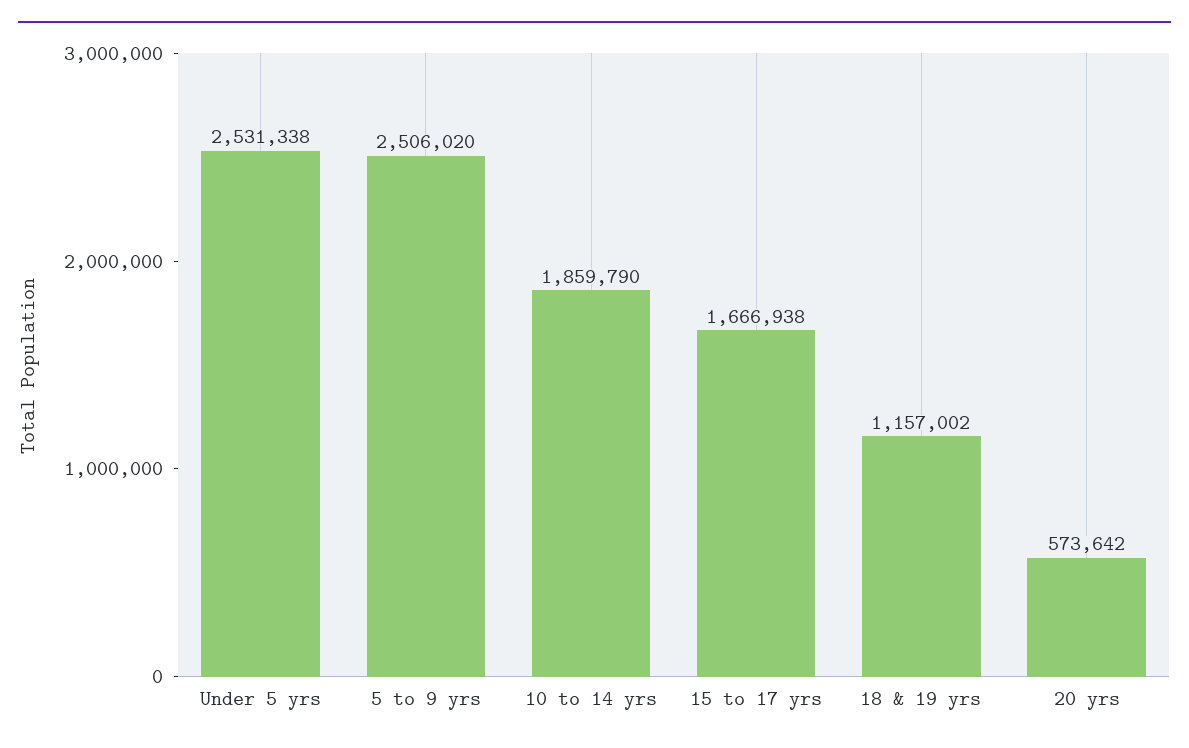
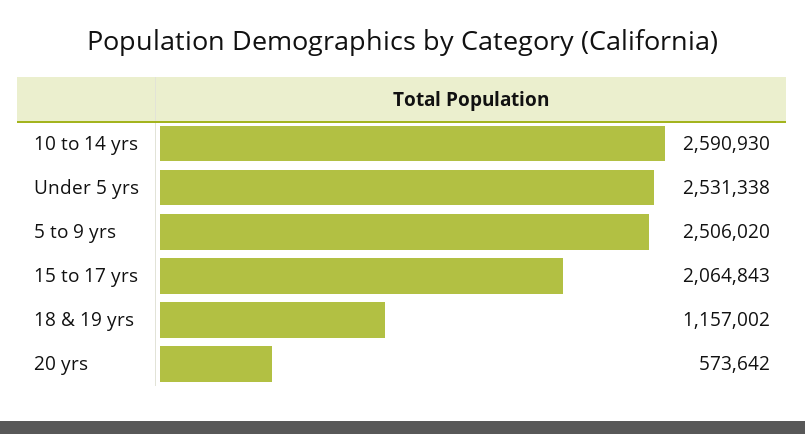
10 to 14 yrs: 1859790 -> 2590930
15 to 17 yrs: 1666938 -> 2064843

